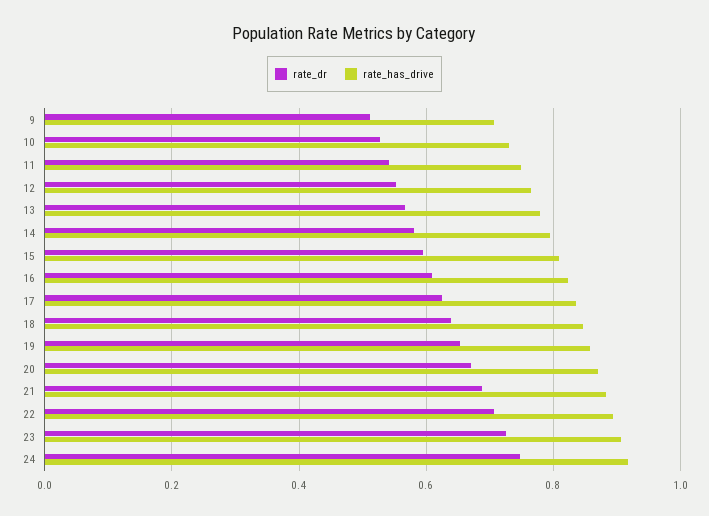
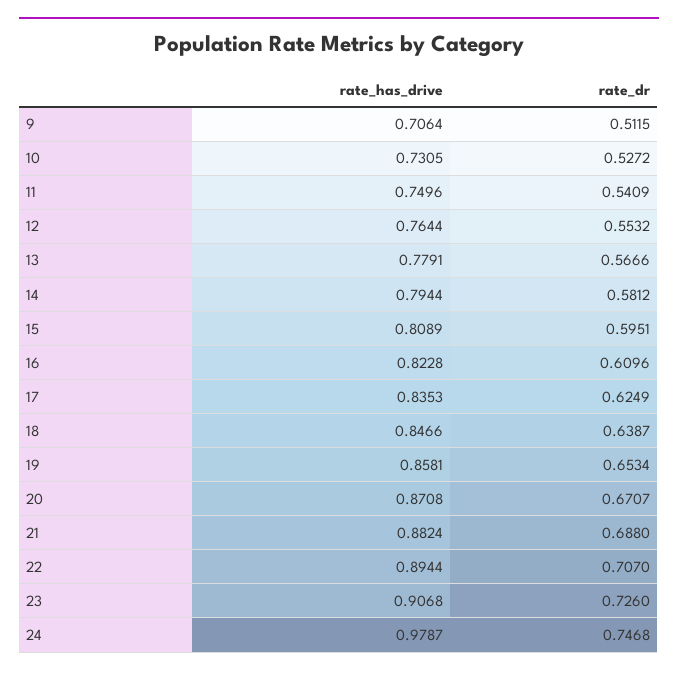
rate_has_drive, 24: 0.92 -> 0.9787

